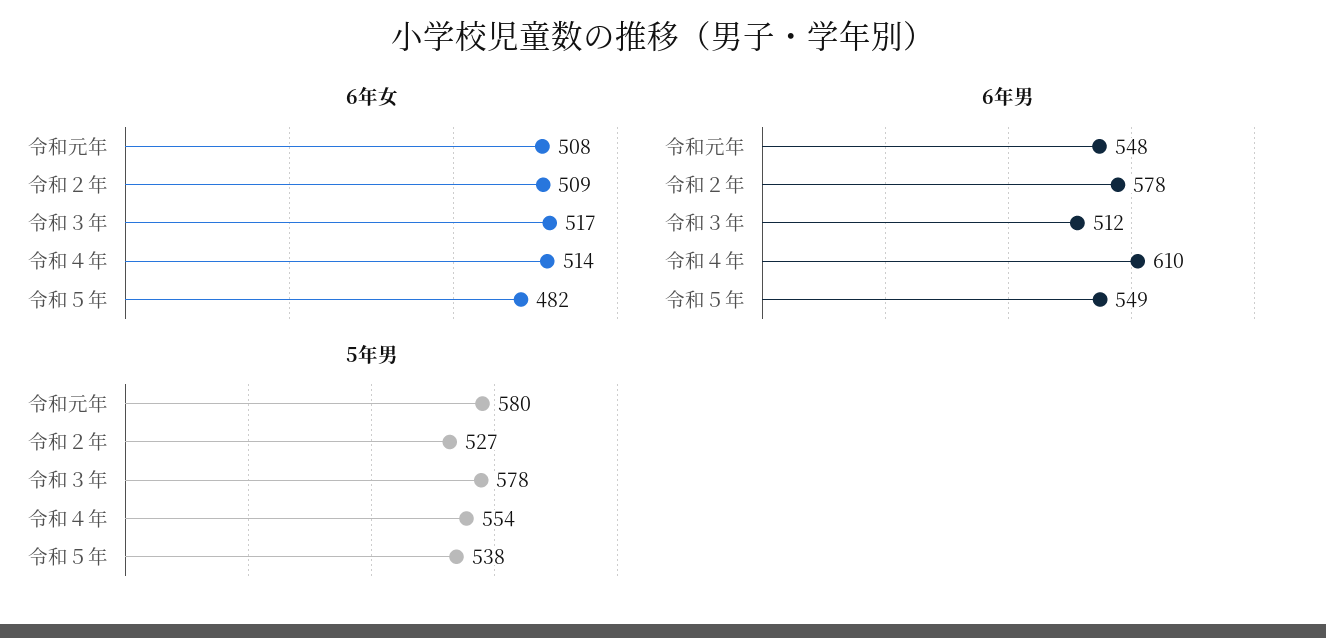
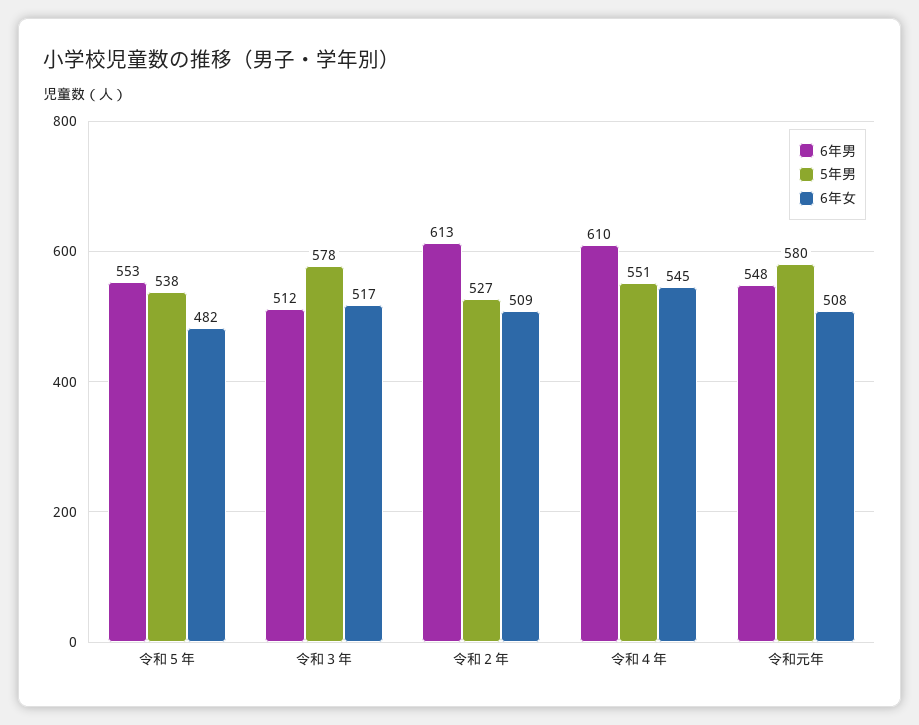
6年女, 令和４年: 514 -> 545
6年男, 令和２年: 578 -> 613
6年男, 令和５年: 549 -> 553
5年男, 令和４年: 554 -> 551

